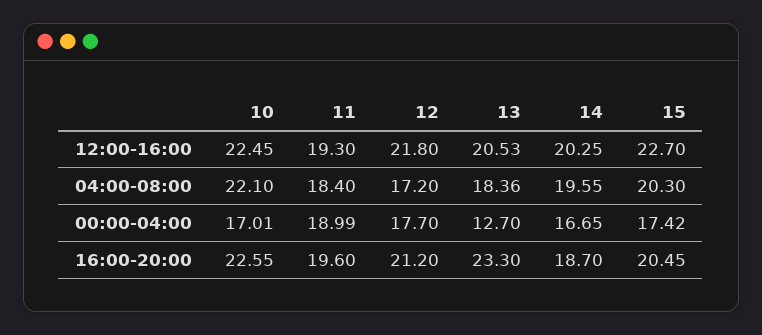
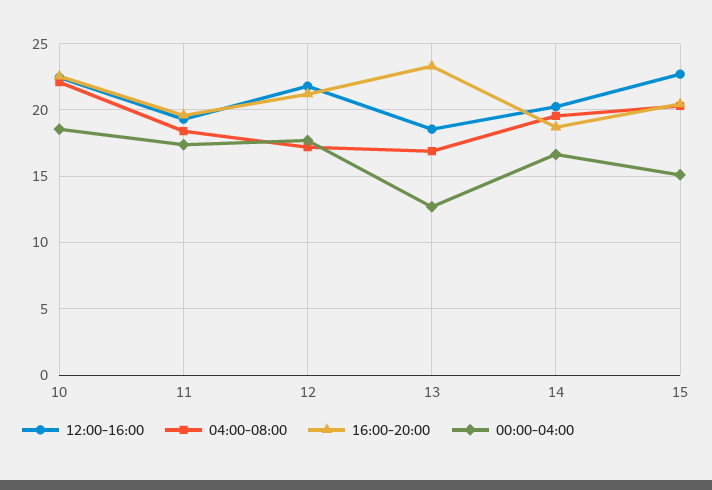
12:00-16:00, 13: 20.53 -> 18.5
04:00-08:00, 13: 18.36 -> 17
00:00-04:00, 10: 17.01 -> 18.5
00:00-04:00, 11: 18.99 -> 17.5
00:00-04:00, 15: 17.42 -> 15

